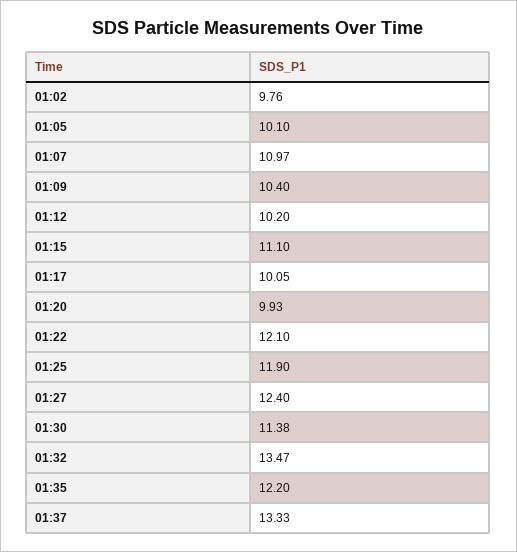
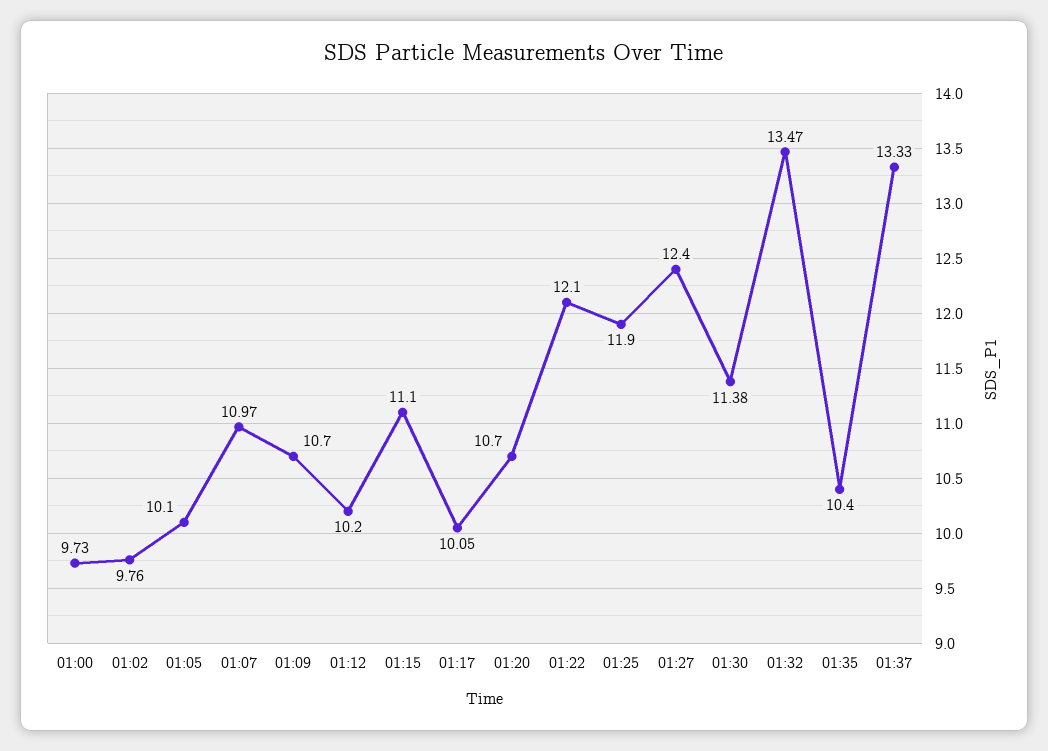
01:09: 10.4 -> 10.7
01:20: 9.93 -> 10.7
01:35: 12.2 -> 10.4
01:00: none -> 9.73

